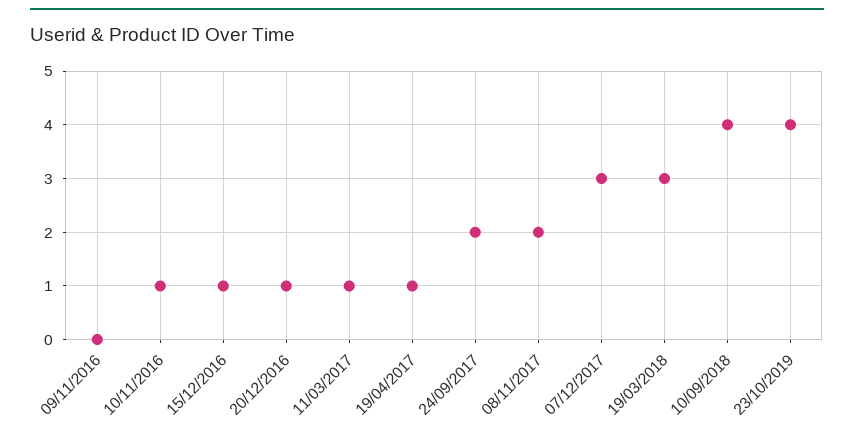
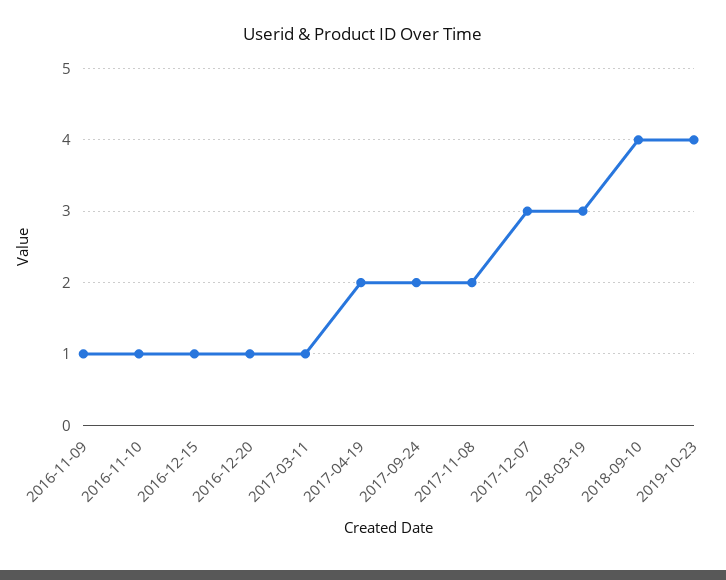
09/11/2016: 0 -> 1
19/04/2017: 1 -> 2

